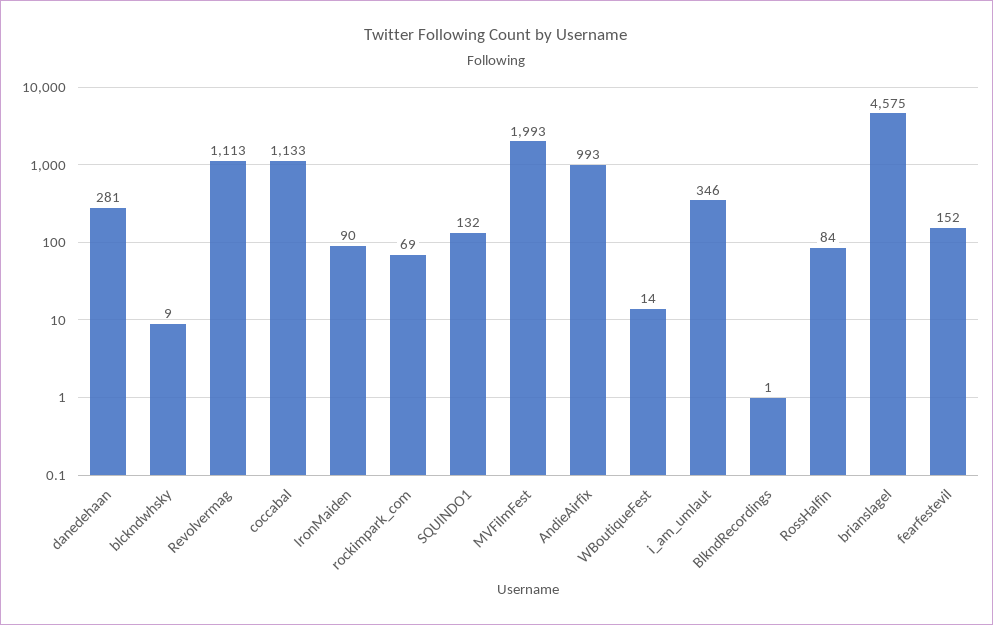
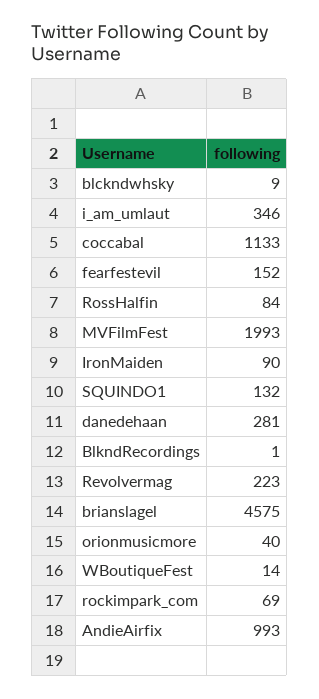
Revolvermag: 1113 -> 223
orionmusicmore: none -> 40

